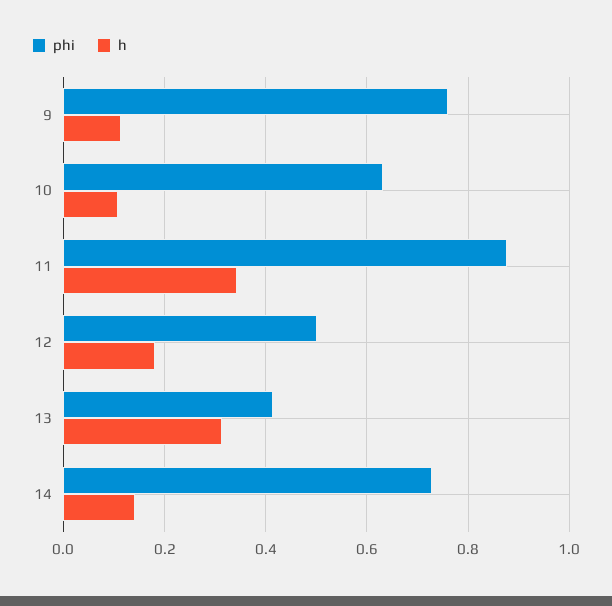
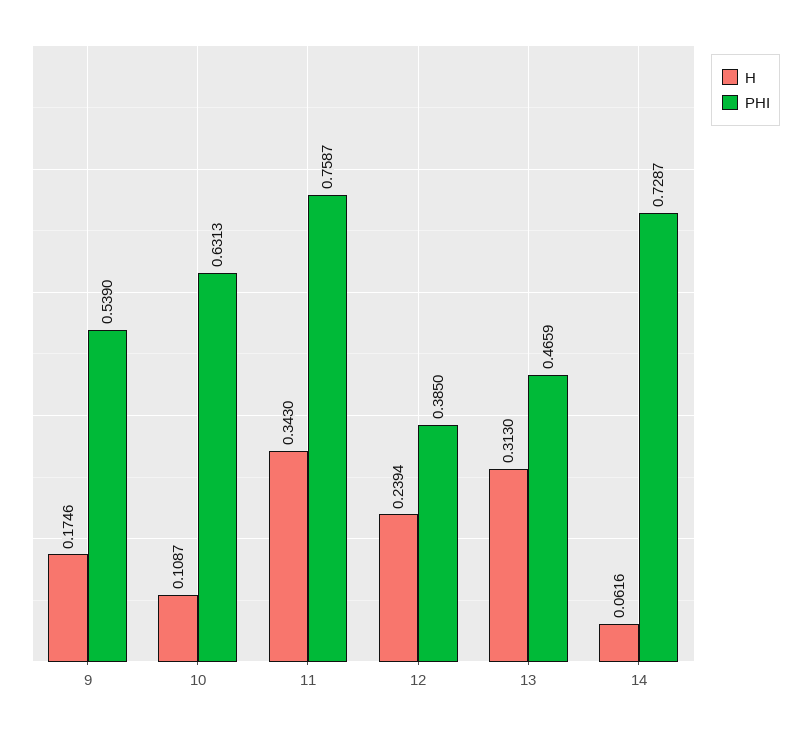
phi, 9: 0.76 -> 0.539
h, 9: 0.12 -> 0.1746
phi, 11: 0.88 -> 0.7587
phi, 12: 0.5 -> 0.385
h, 12: 0.18 -> 0.2394
phi, 13: 0.42 -> 0.4659
h, 14: 0.14 -> 0.0616

